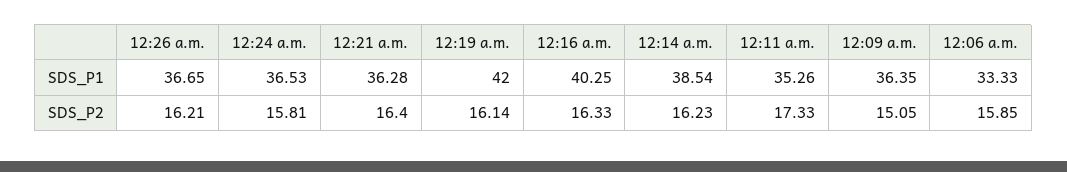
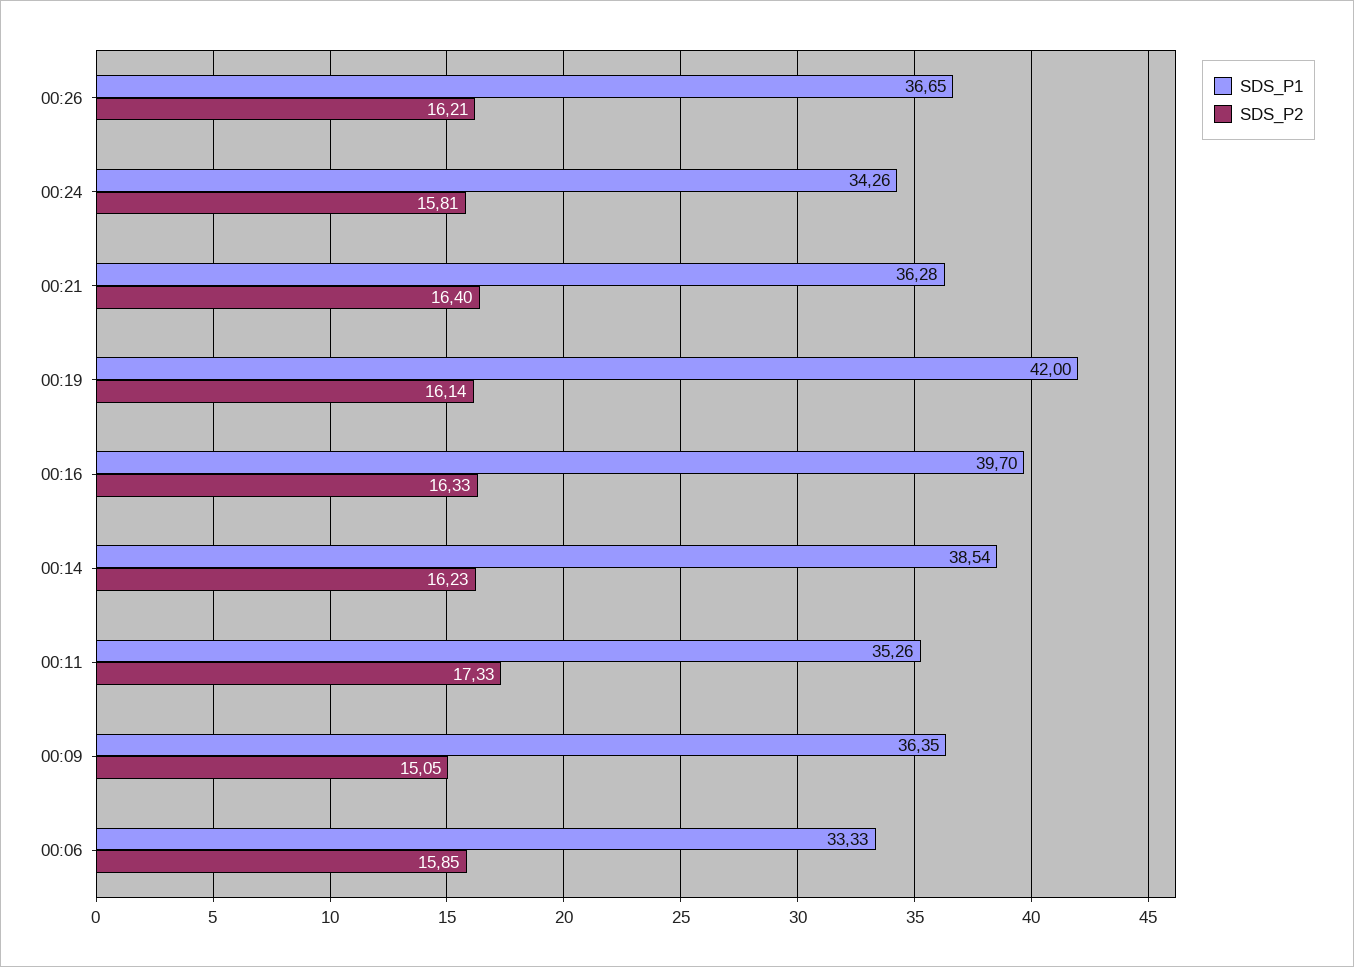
SDS_P1, 12:24 a.m.: 36.53 -> 34.26
SDS_P1, 12:16 a.m.: 40.25 -> 39.7

